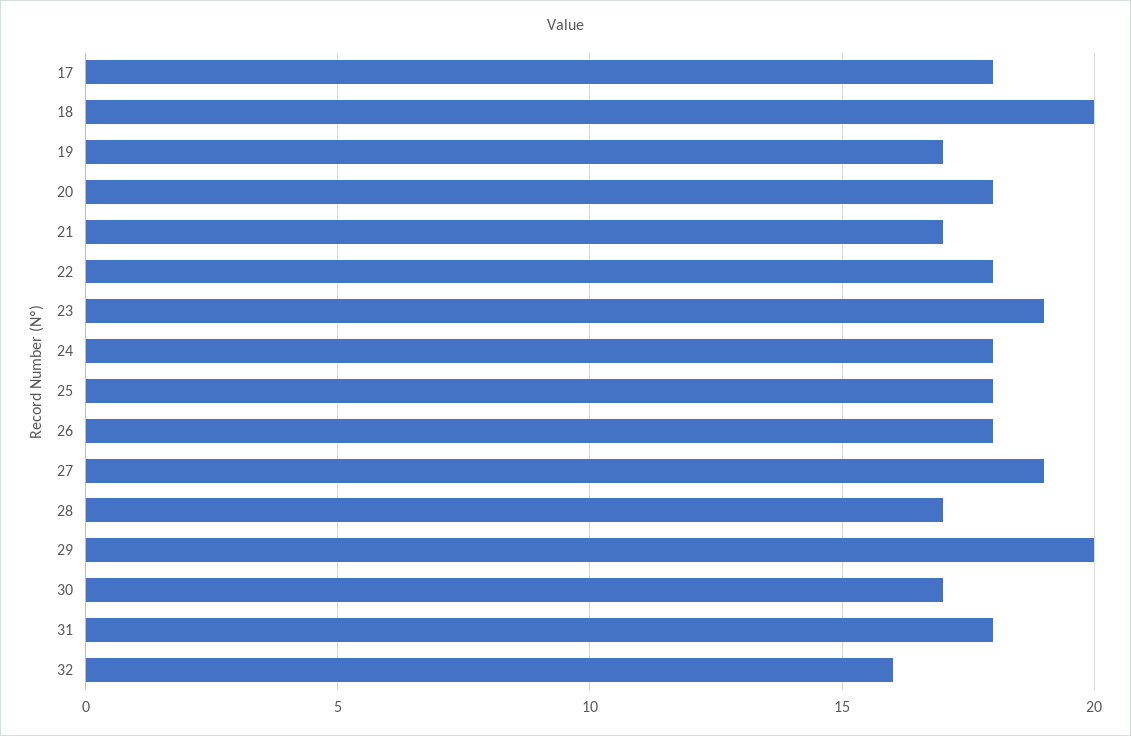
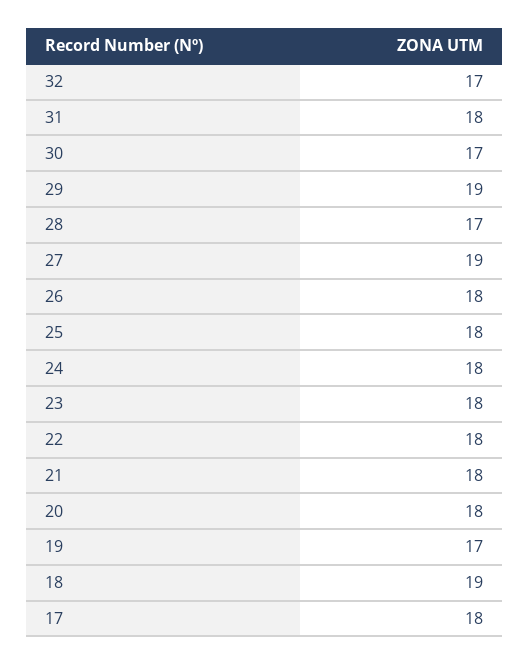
18: 20 -> 19
21: 17 -> 18
23: 19 -> 18
29: 20 -> 19
32: 16 -> 17

